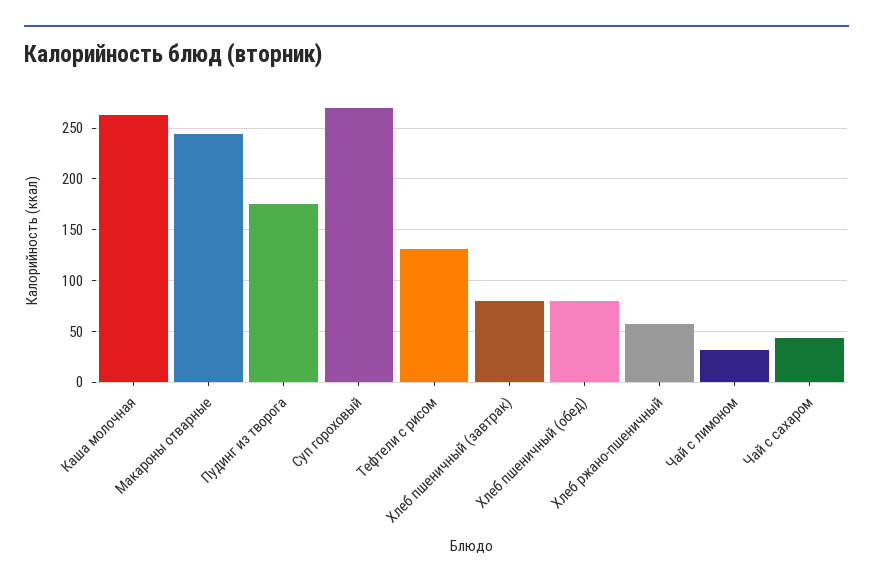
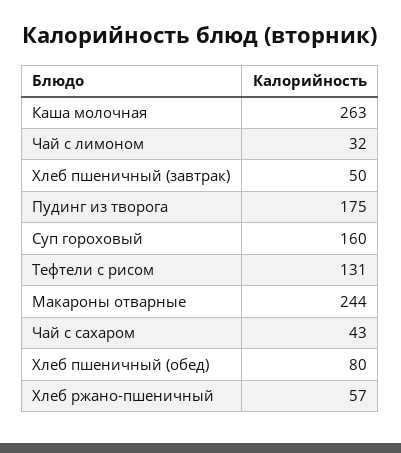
Суп гороховый: 270 -> 160
Хлеб пшеничный (завтрак): 80 -> 50

